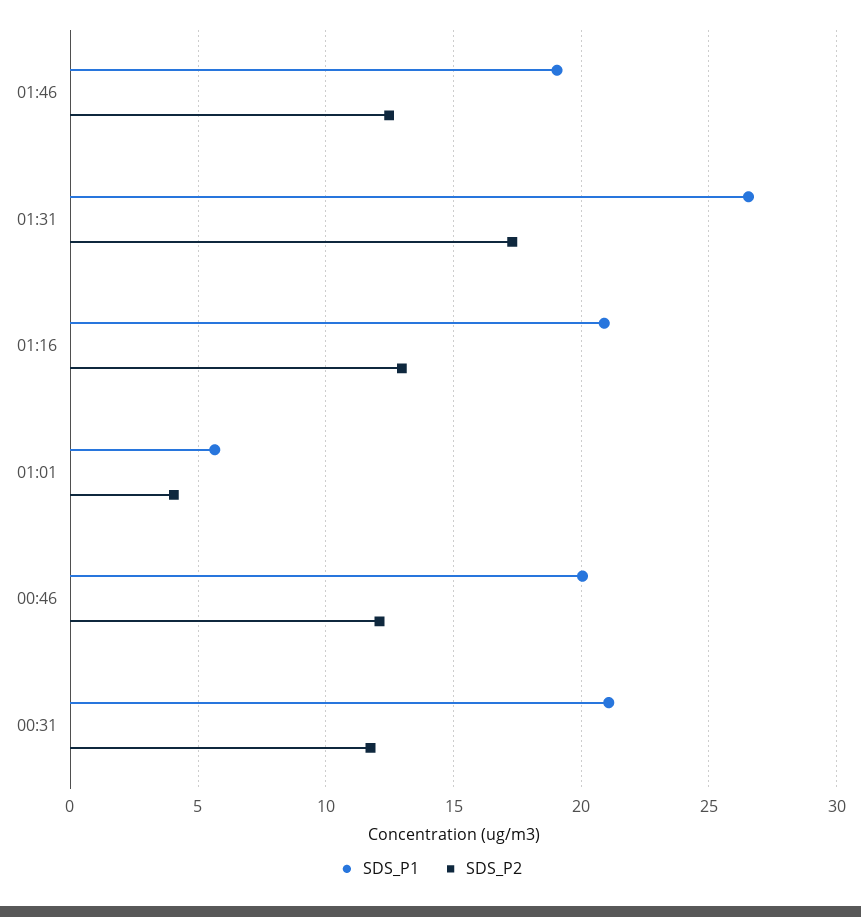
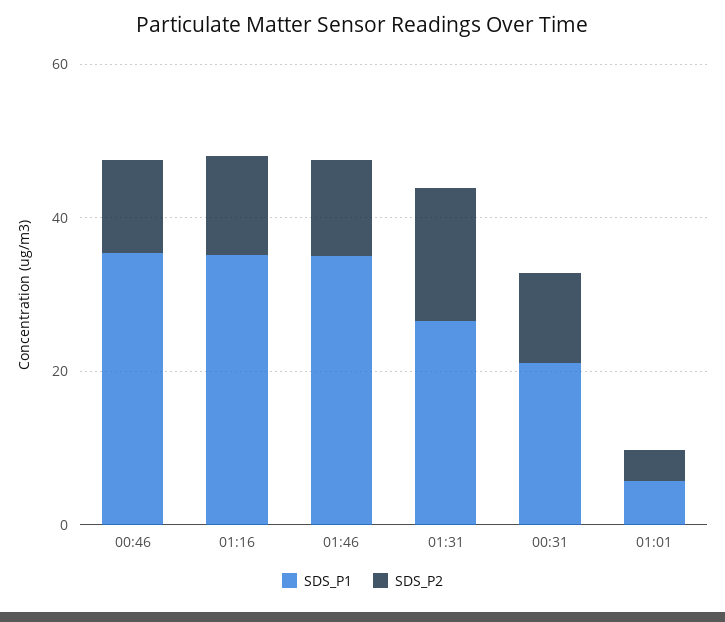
SDS_P1, 01:46: 19 -> 35
SDS_P1, 01:16: 21 -> 35
SDS_P1, 00:46: 20 -> 35

